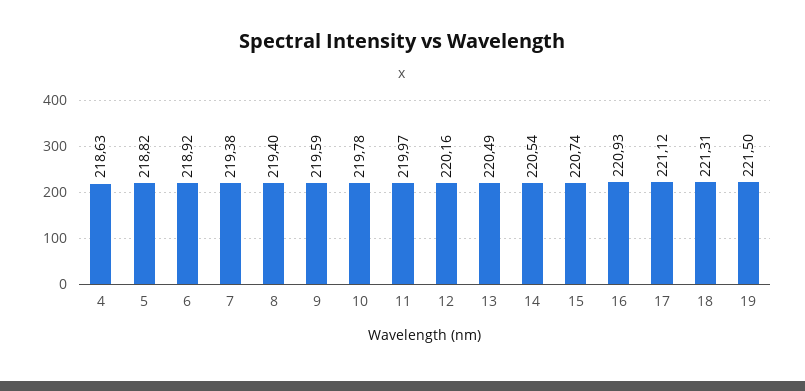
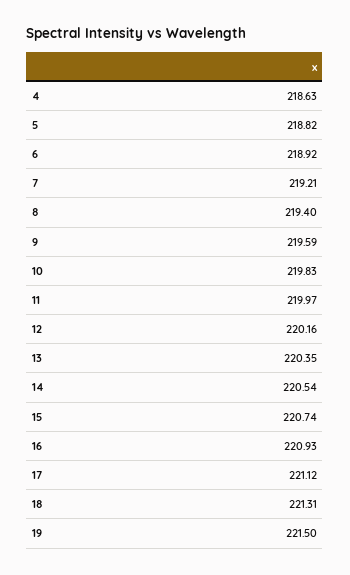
7: 219.38 -> 219.21
10: 219.78 -> 219.83
13: 220.49 -> 220.35

